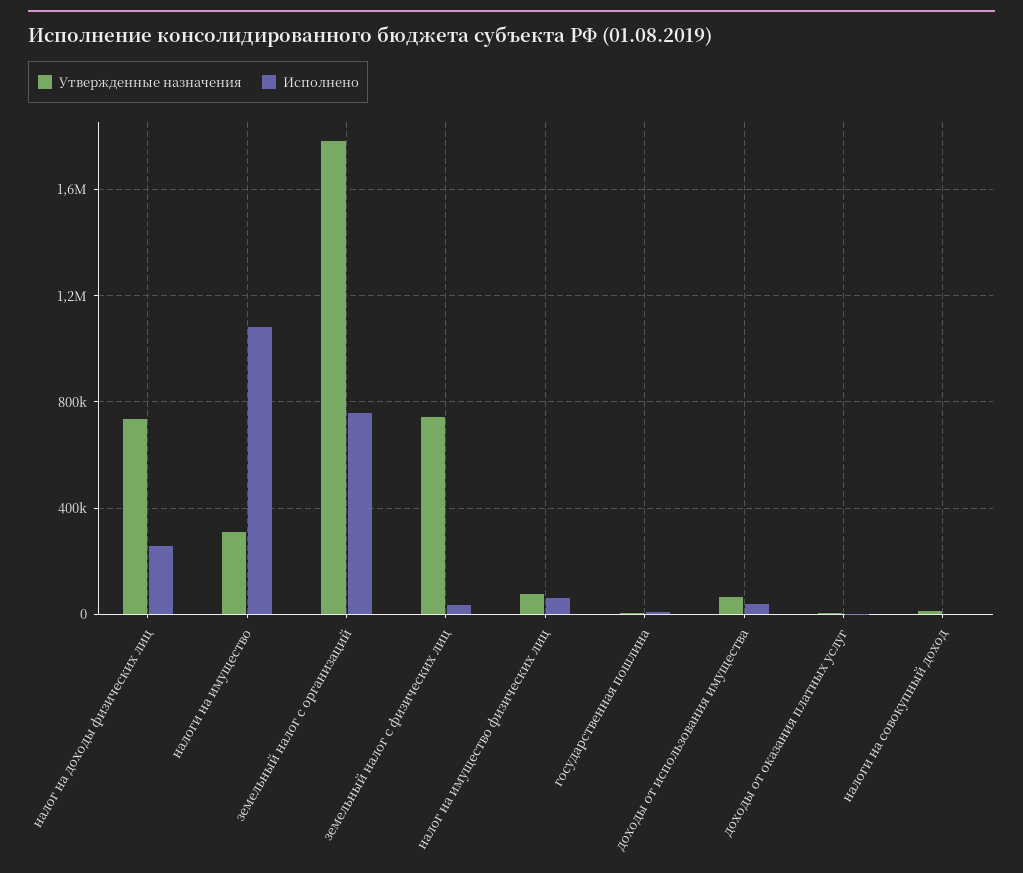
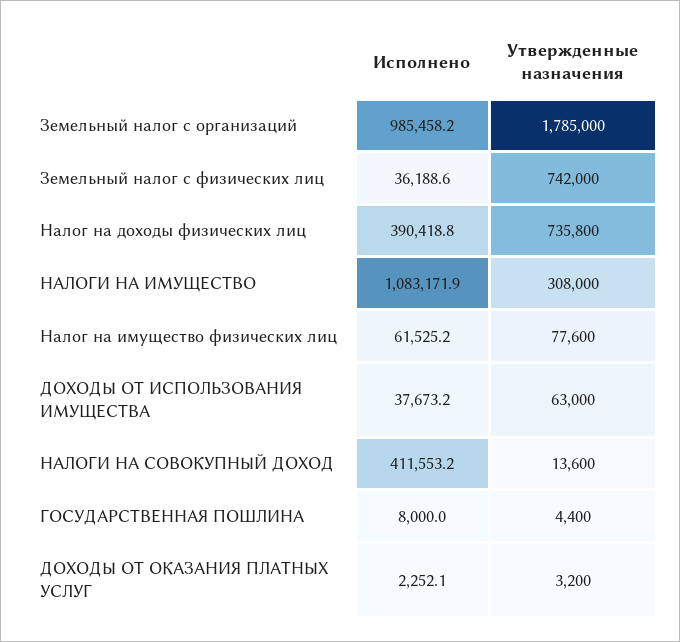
Исполнено, налог на доходы физических лиц: 250000 -> 390418.8
Исполнено, земельный налог с организаций: 750000 -> 985458.2
Исполнено, налоги на совокупный доход: 0 -> 411553.2

